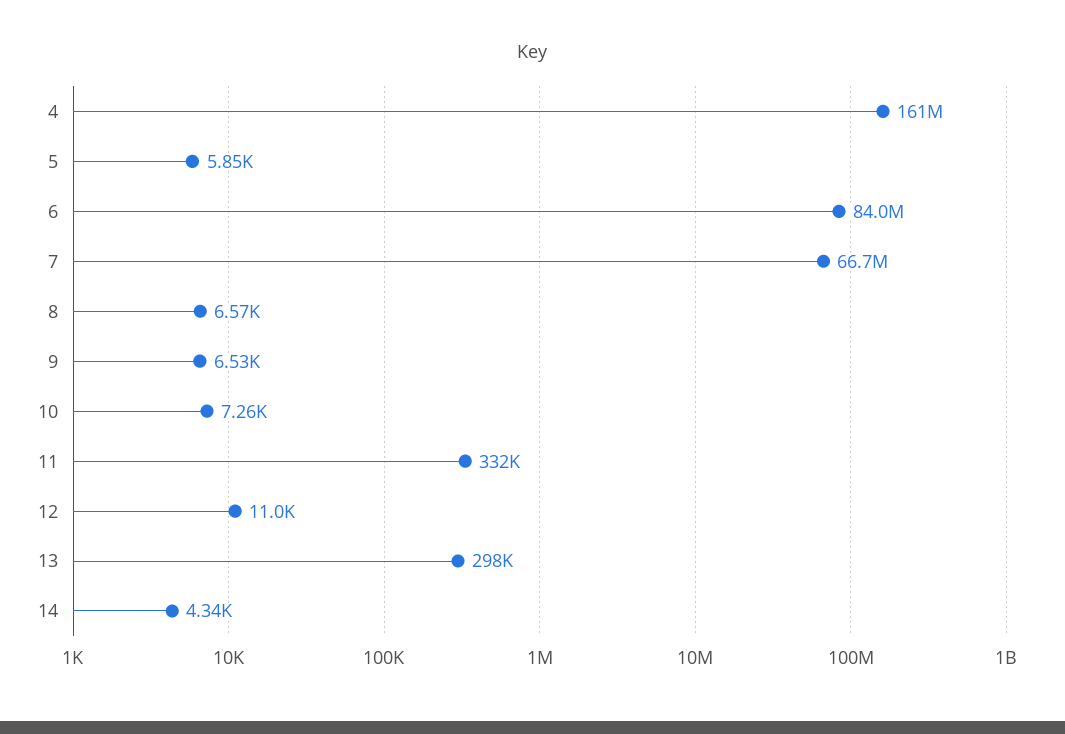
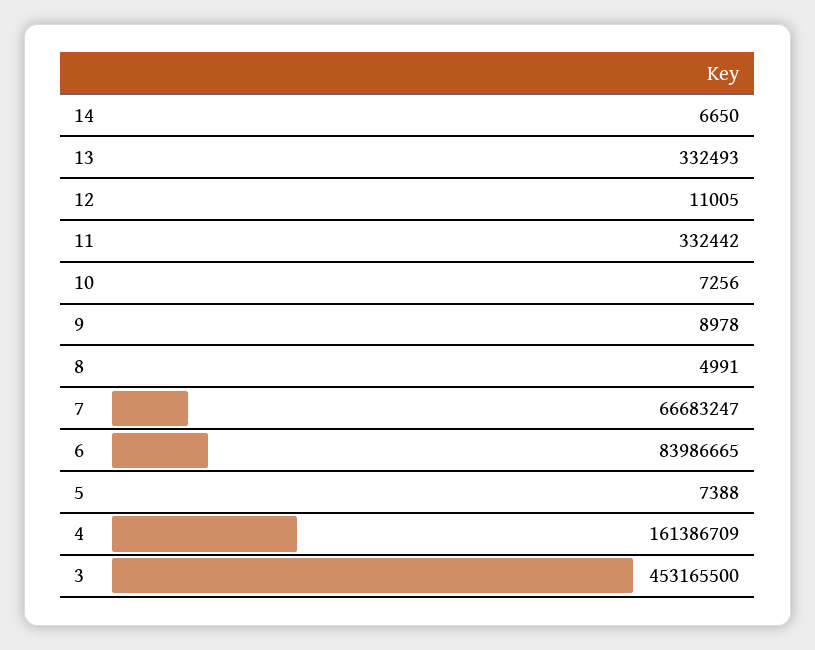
5: 5850 -> 7388
8: 6570 -> 4991
9: 6530 -> 8978
13: 298000 -> 332493
14: 4340 -> 6650
3: none -> 453165500

